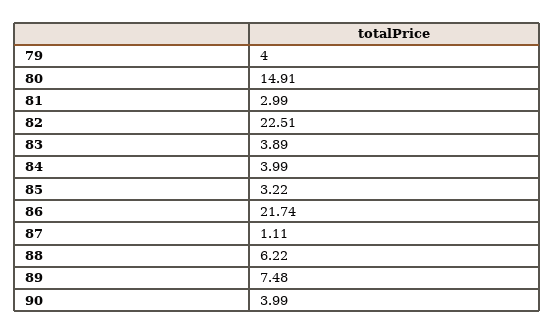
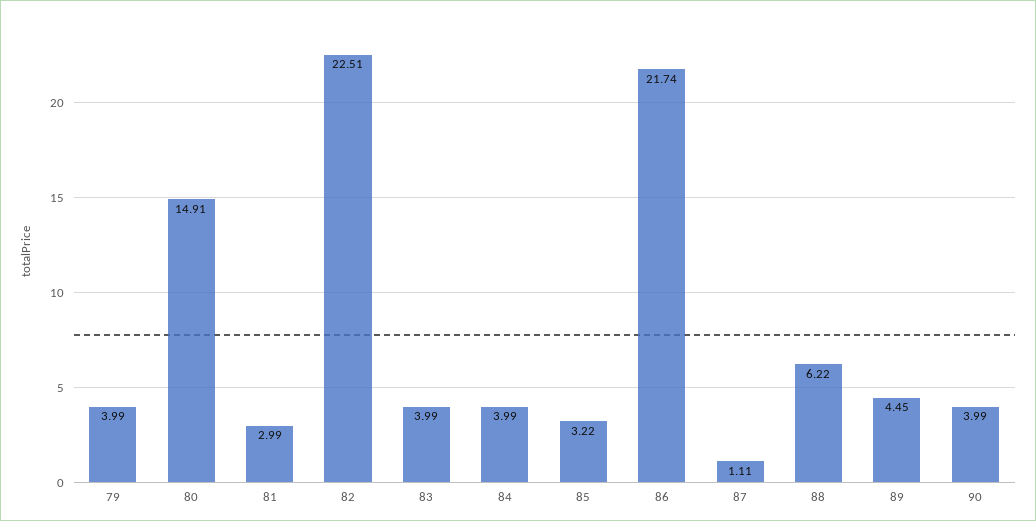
79: 4 -> 3.99
83: 3.89 -> 3.99
89: 7.48 -> 4.45

